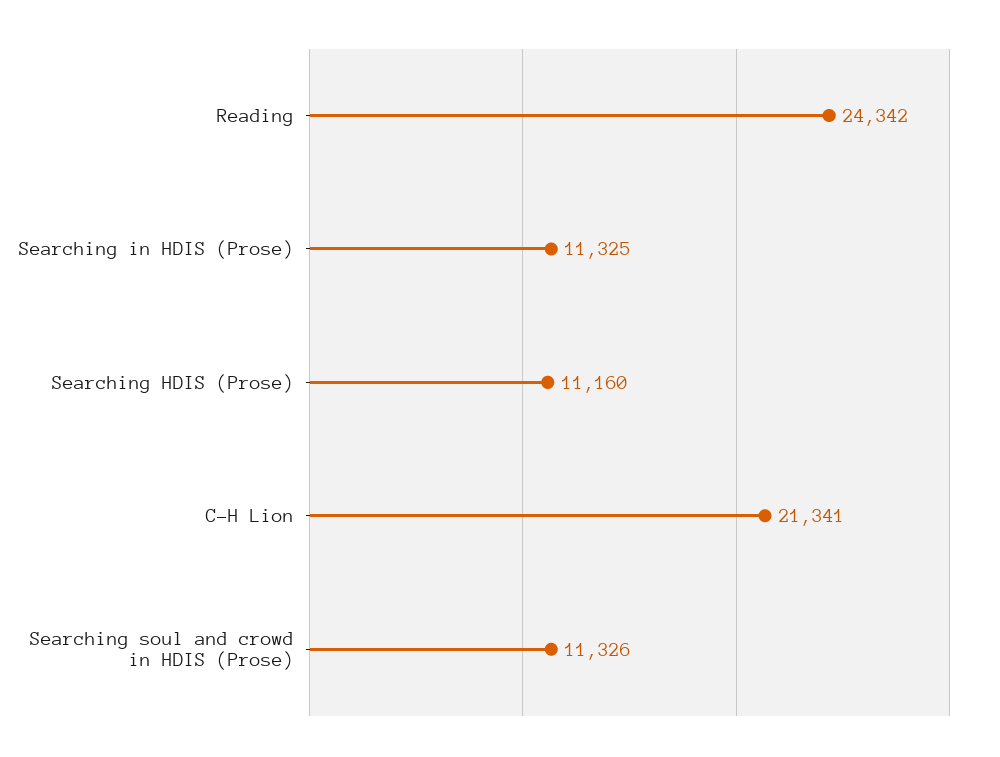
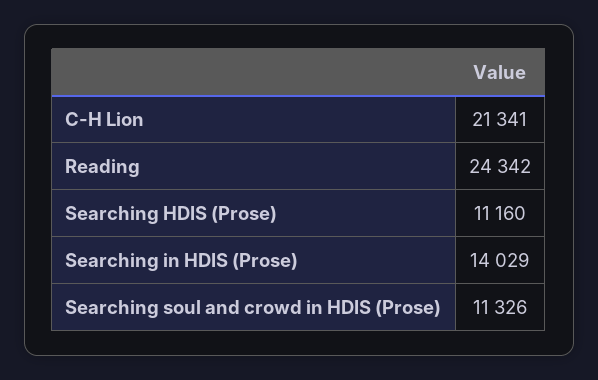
Searching in HDIS (Prose): 11325 -> 14029

